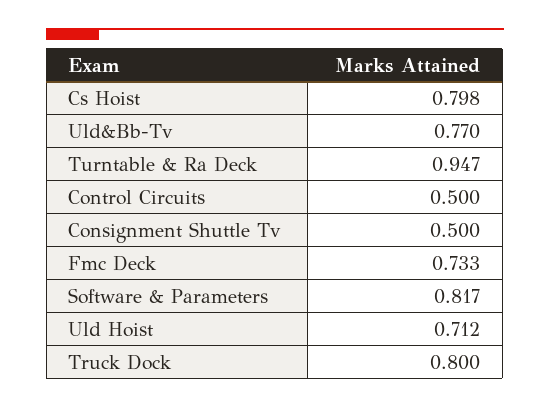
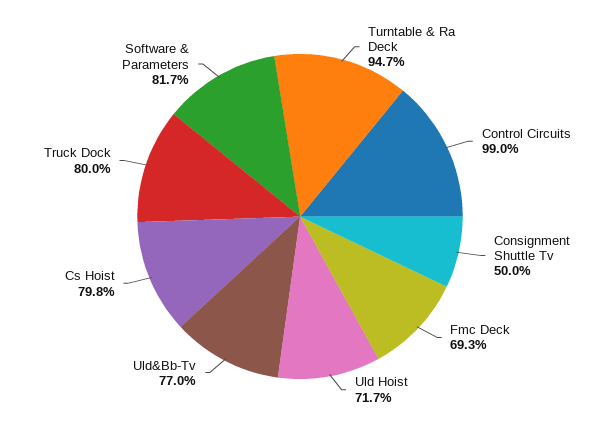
Control Circuits: 0.5 -> 0.99
Fmc Deck: 0.733 -> 0.693
Uld Hoist: 0.712 -> 0.717

